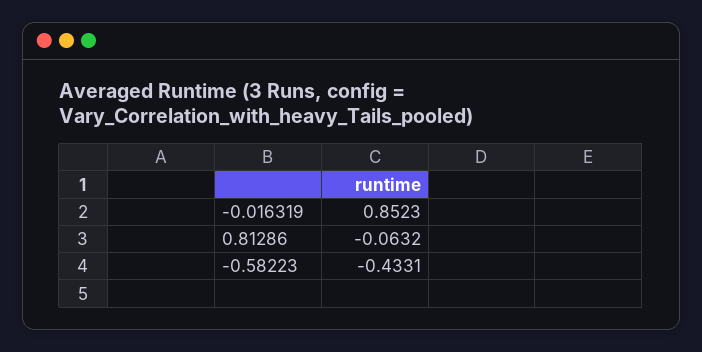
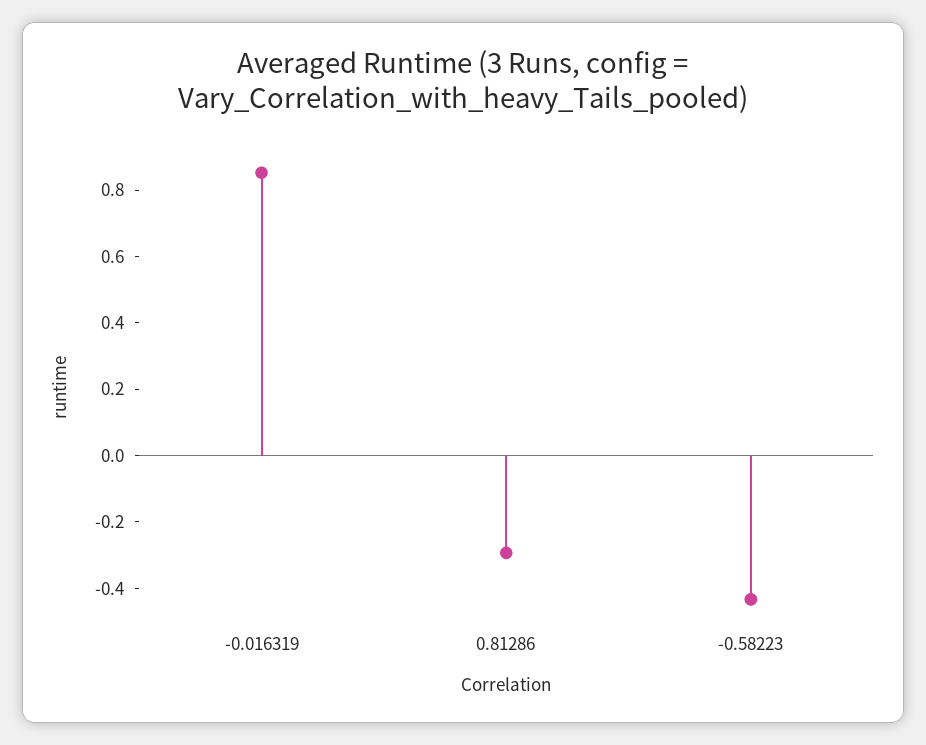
0.81286: -0.0632 -> -0.3

